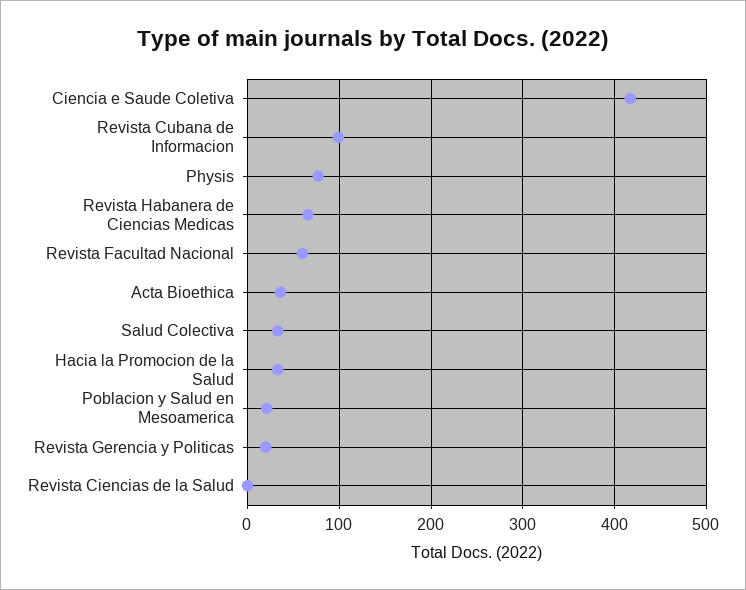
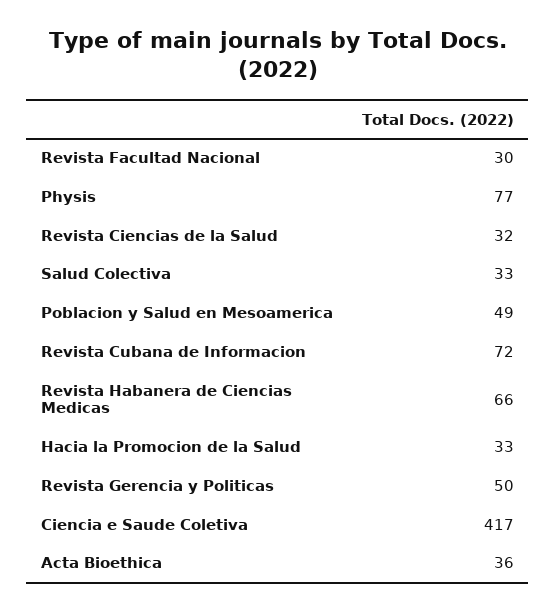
Revista Cubana de Informacion: 100 -> 72
Revista Facultad Nacional: 60 -> 30
Poblacion y Salud en Mesoamerica: 20 -> 49
Revista Gerencia y Politicas: 20 -> 50
Revista Ciencias de la Salud: 0 -> 32

